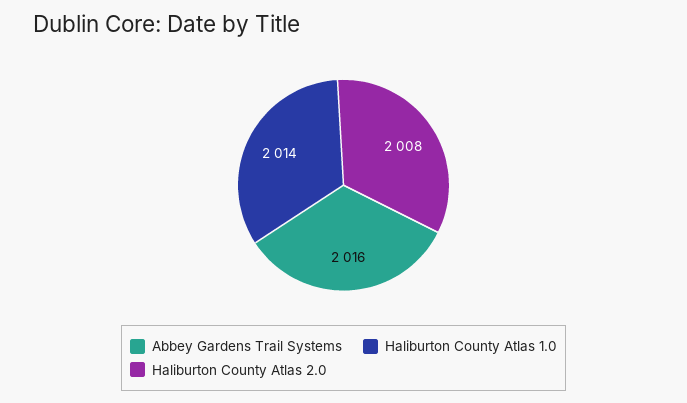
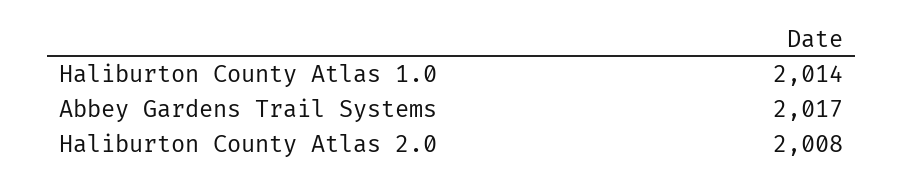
Abbey Gardens Trail Systems: 2016 -> 2017

